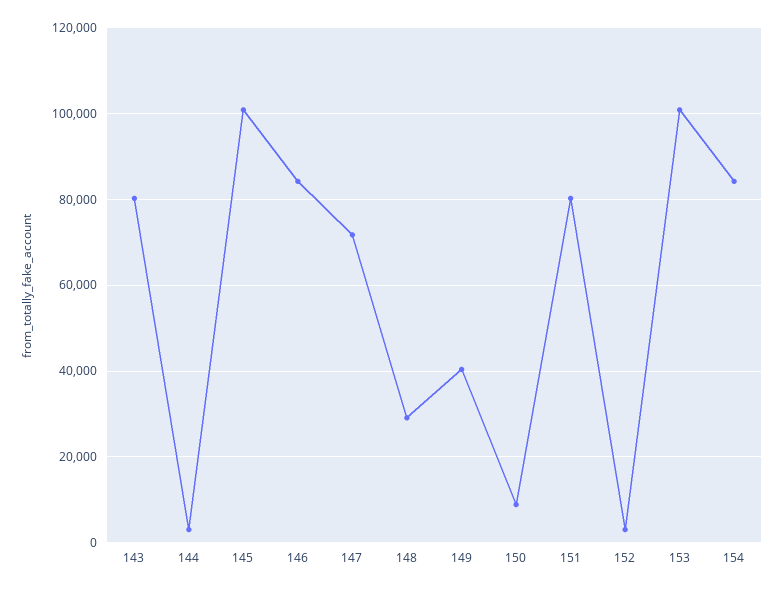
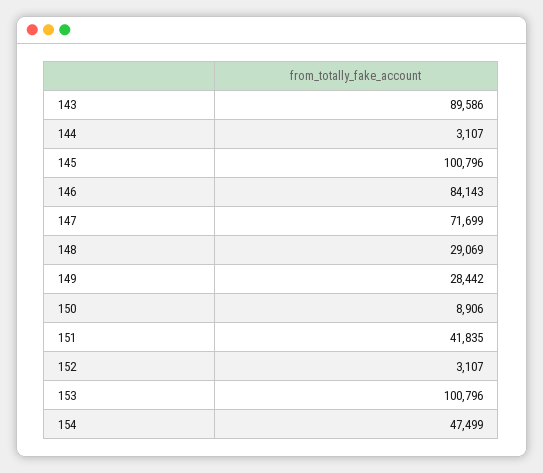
143: 80000 -> 89586
149: 40000 -> 28442
151: 80000 -> 41835
154: 84000 -> 47499

